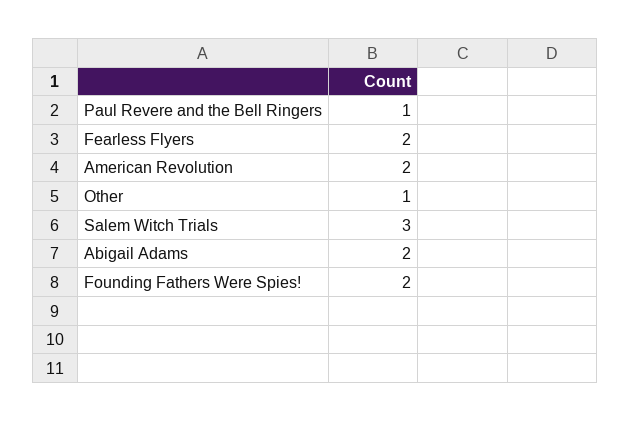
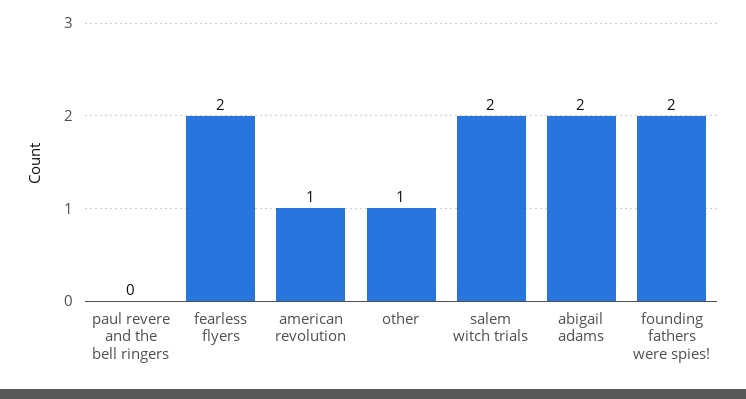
Paul Revere and the Bell Ringers: 1 -> 0
American Revolution: 2 -> 1
Salem Witch Trials: 3 -> 2

